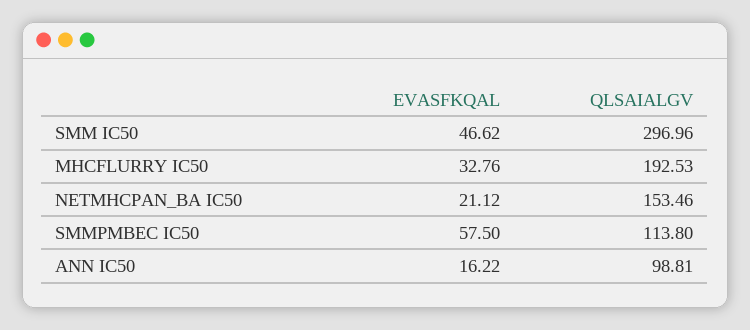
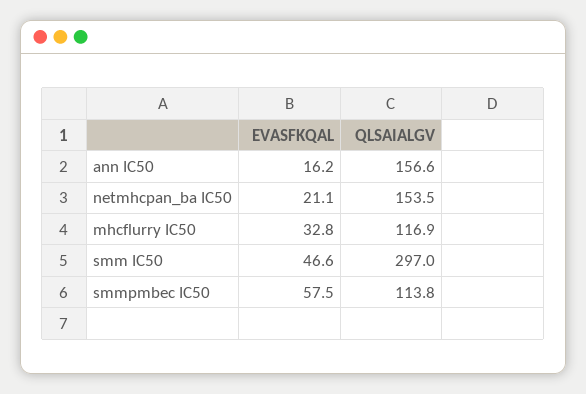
QLSAIALGV, MHCFLURRY IC50: 192.53 -> 116.9
QLSAIALGV, ANN IC50: 98.81 -> 156.6

